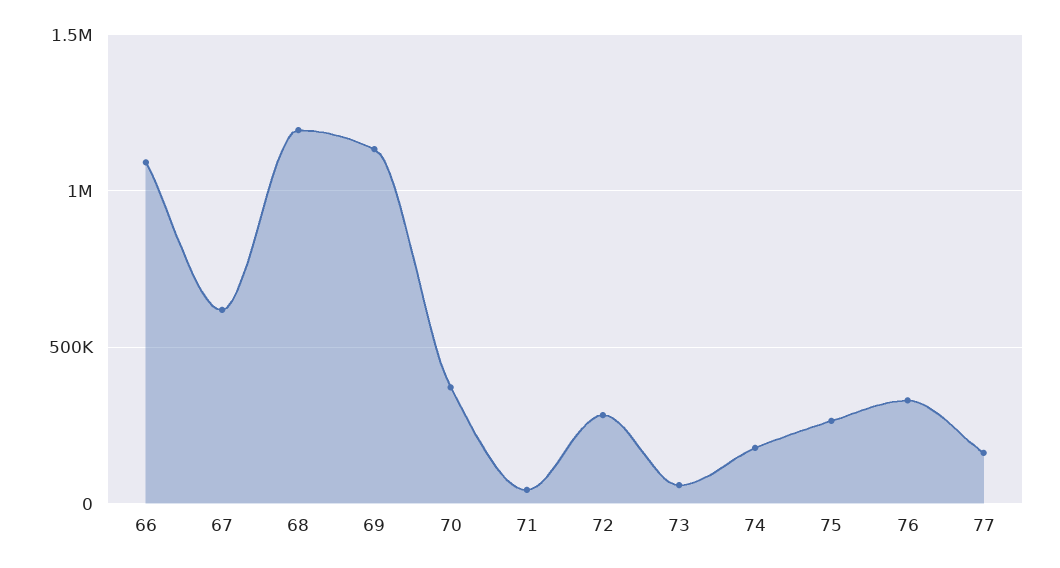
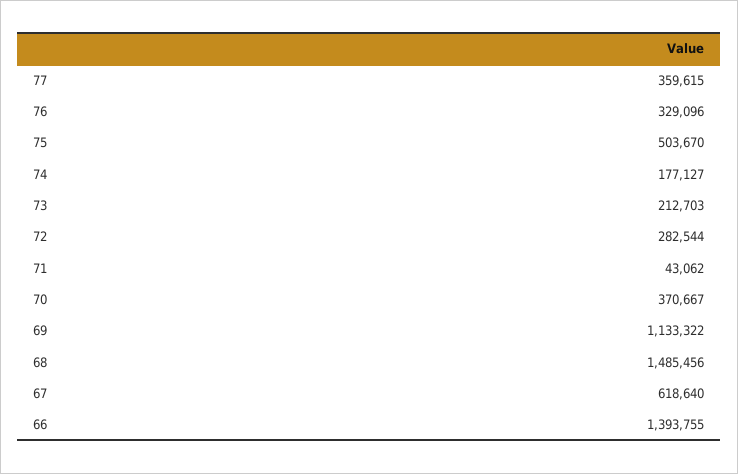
66: 1100000 -> 1393755
68: 1200000 -> 1485456
73: 50000 -> 212703
75: 250000 -> 503670
77: 150000 -> 359615

